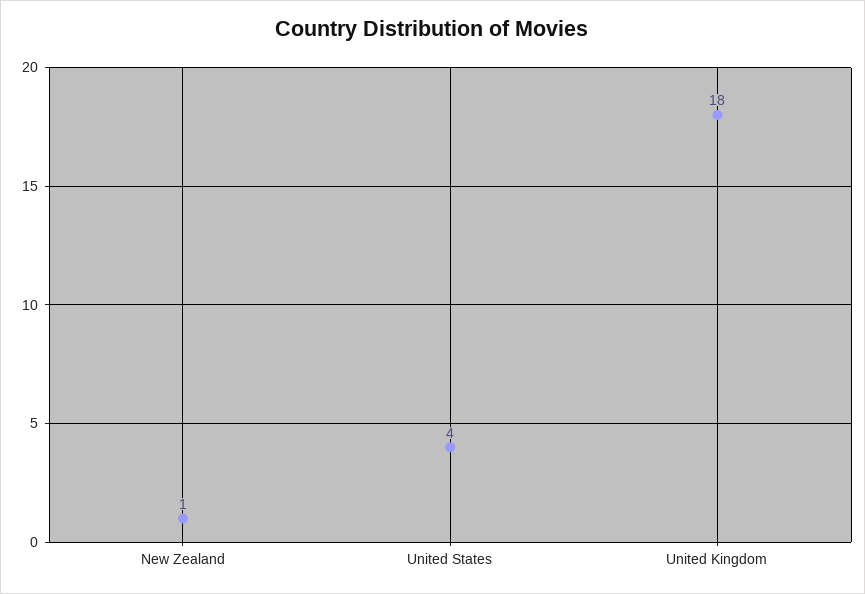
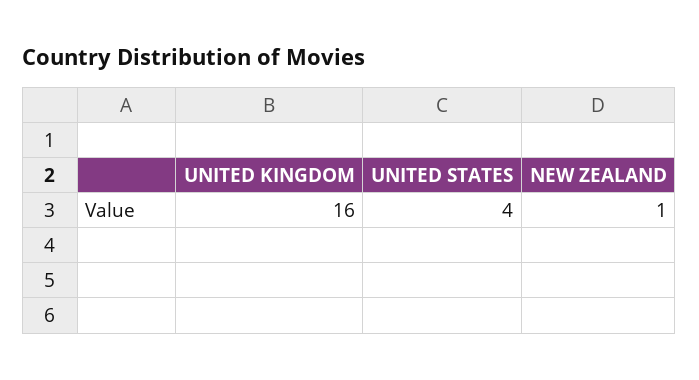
United Kingdom: 18 -> 16

